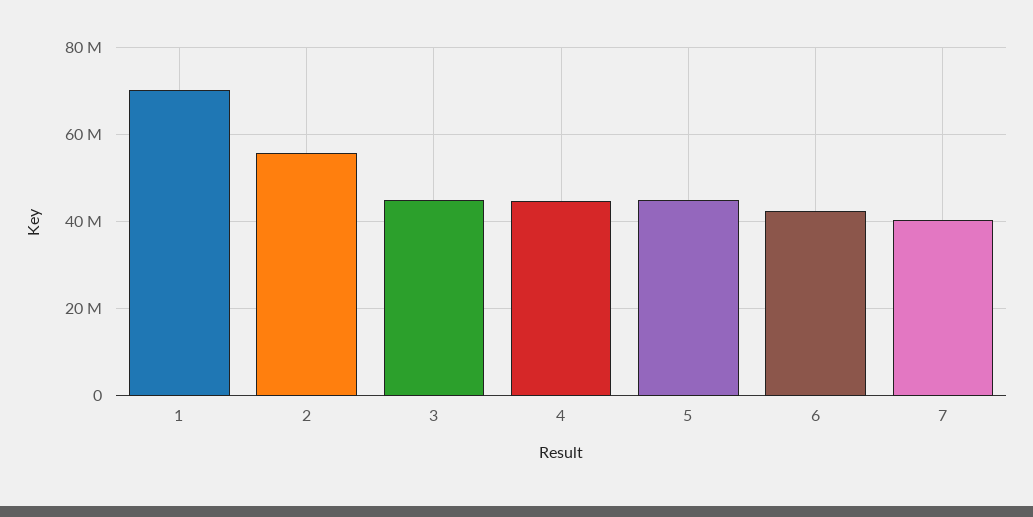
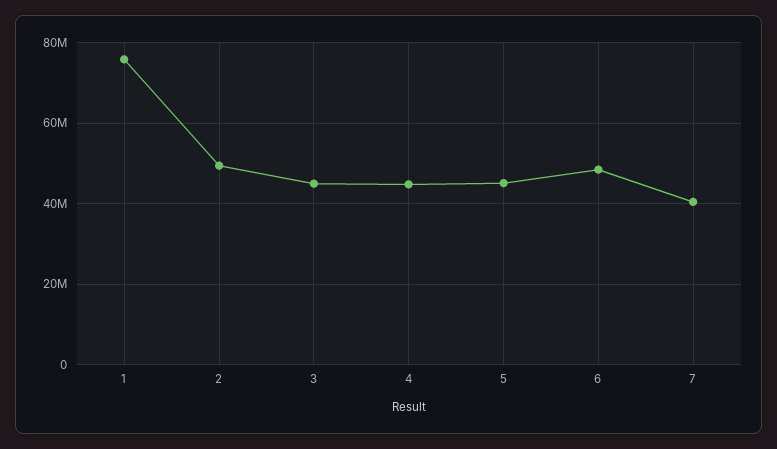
1: 70000000 -> 76000000
2: 56000000 -> 50000000
6: 42000000 -> 48000000

